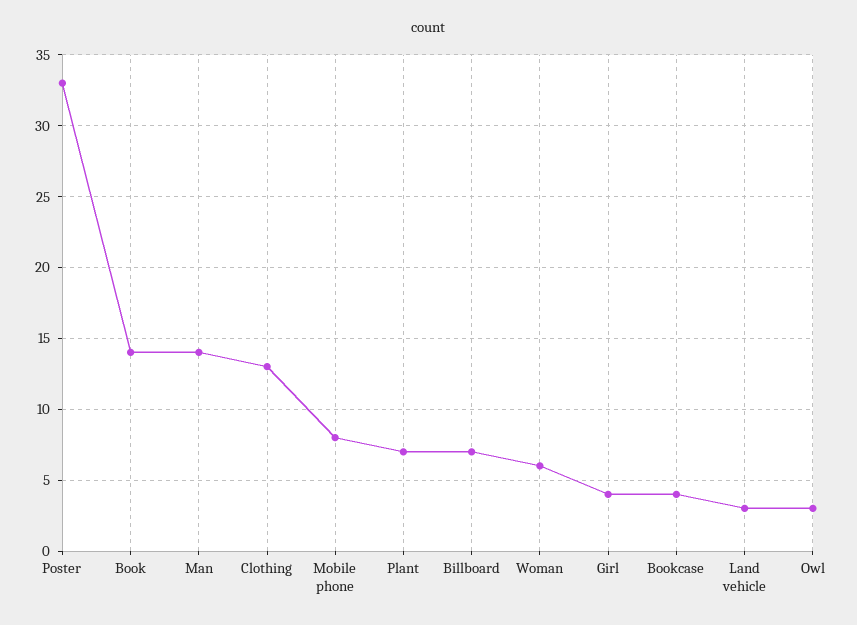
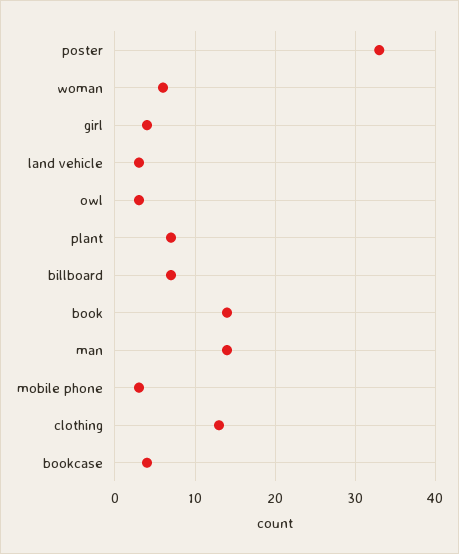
Mobile phone: 8 -> 3

